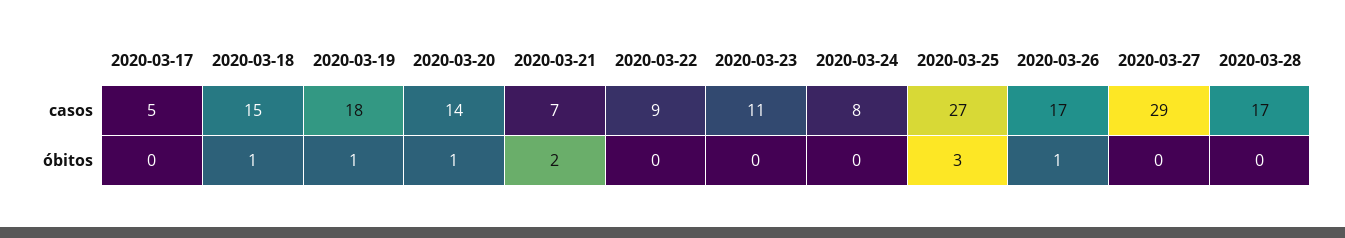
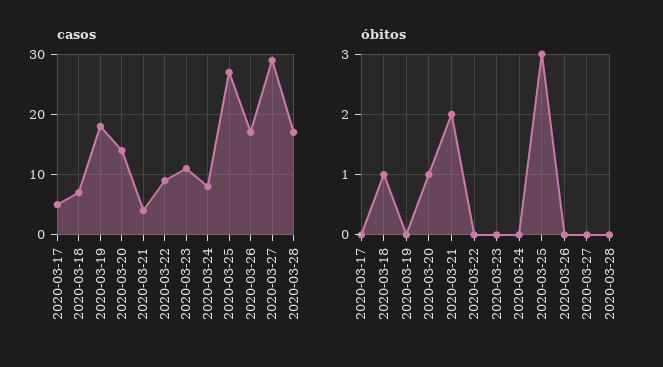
casos, 2020-03-18: 15 -> 7
casos, 2020-03-21: 7 -> 4
óbitos, 2020-03-19: 1 -> 0
óbitos, 2020-03-26: 1 -> 0

